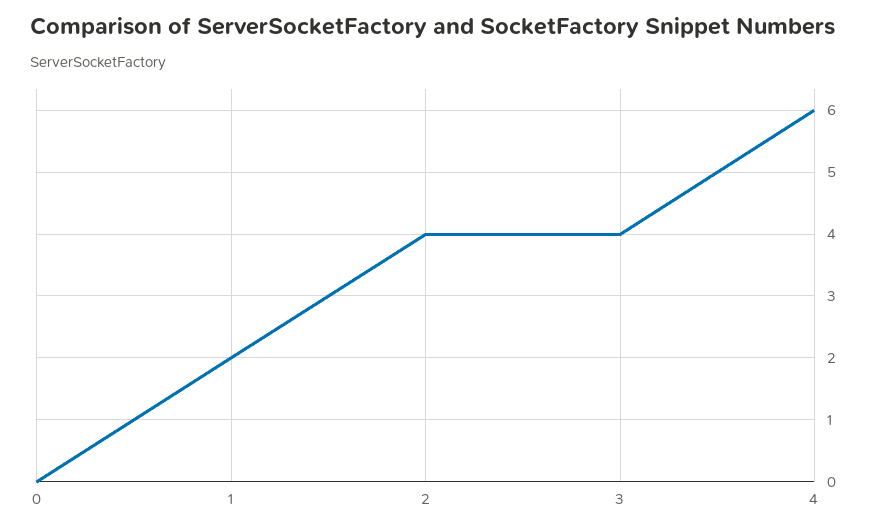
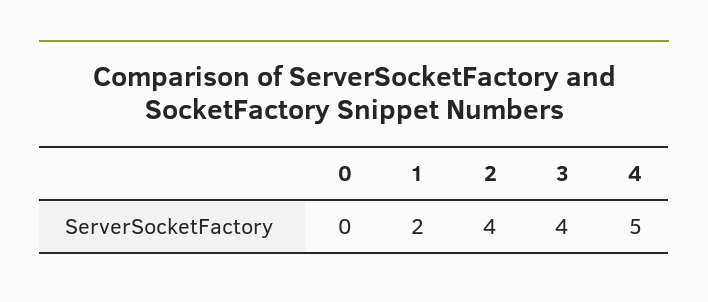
4: 6 -> 5

